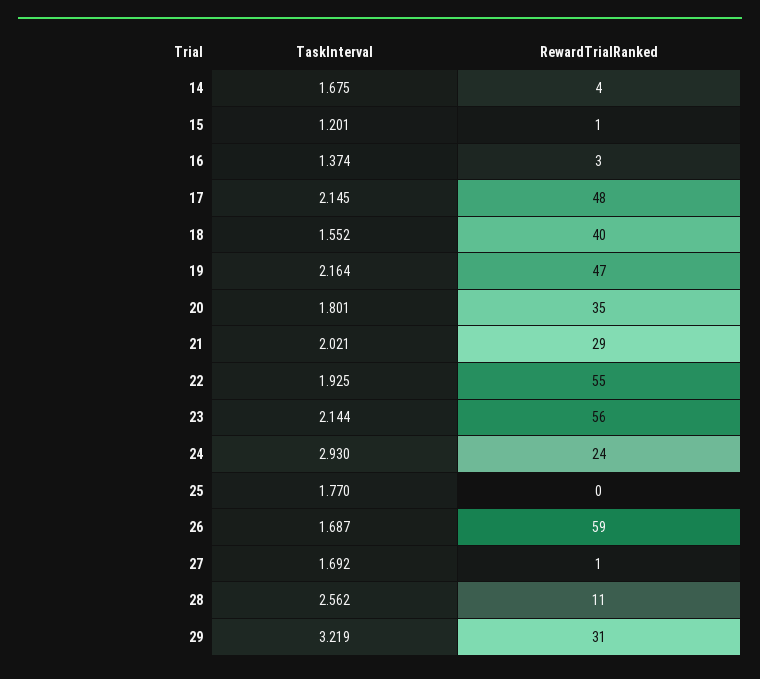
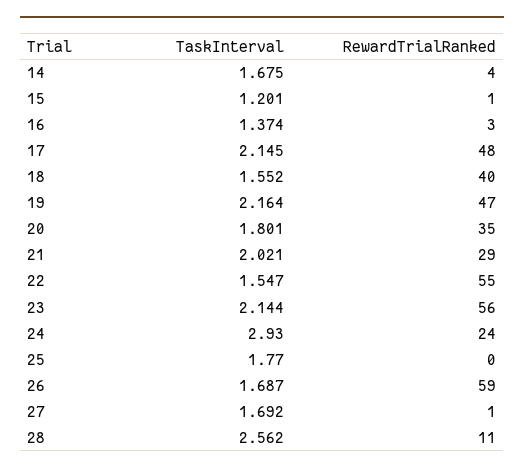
TaskInterval, 22: 1.925 -> 1.547
TaskInterval, 29: 3.219 -> none
RewardTrialRanked, 29: 31 -> none

